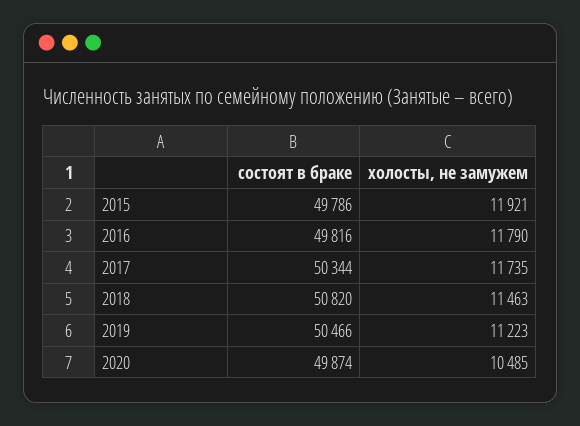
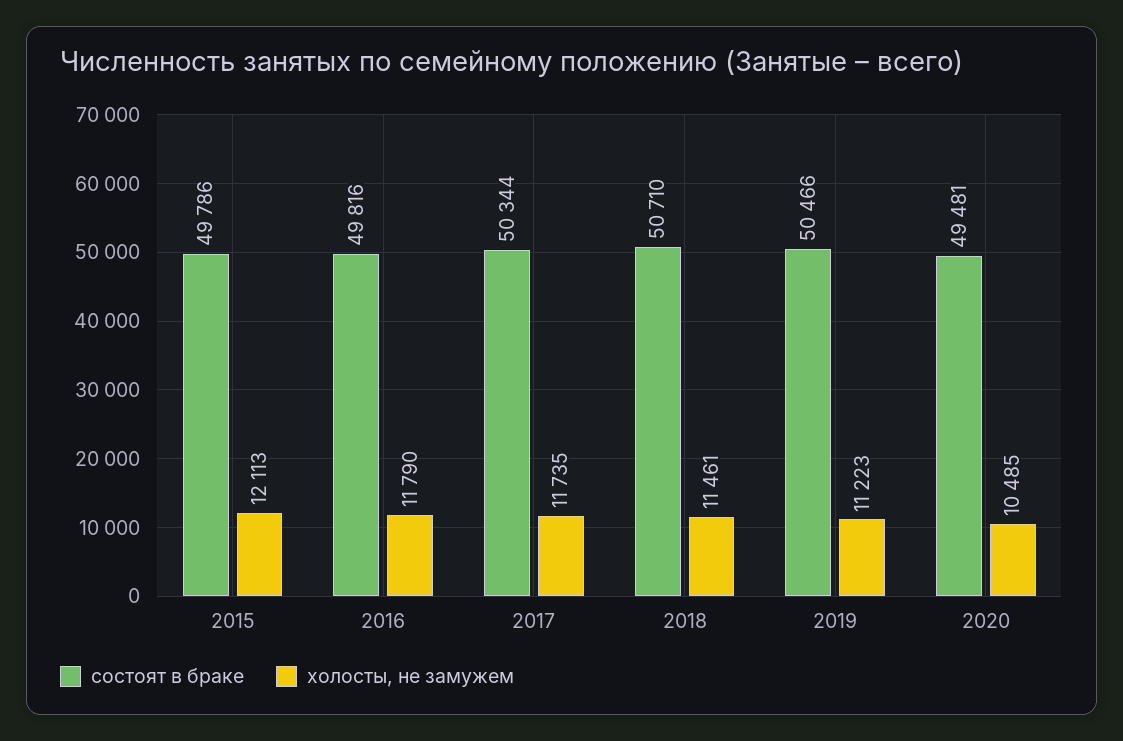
холосты, не замужем, 2015: 11921 -> 12113
состоят в браке, 2018: 50820 -> 50710
холосты, не замужем, 2018: 11463 -> 11461
состоят в браке, 2020: 49874 -> 49481

